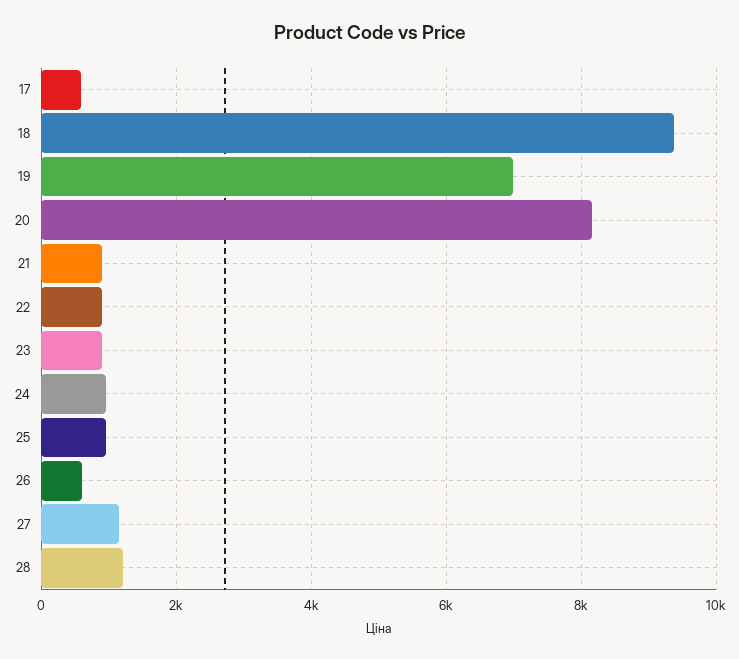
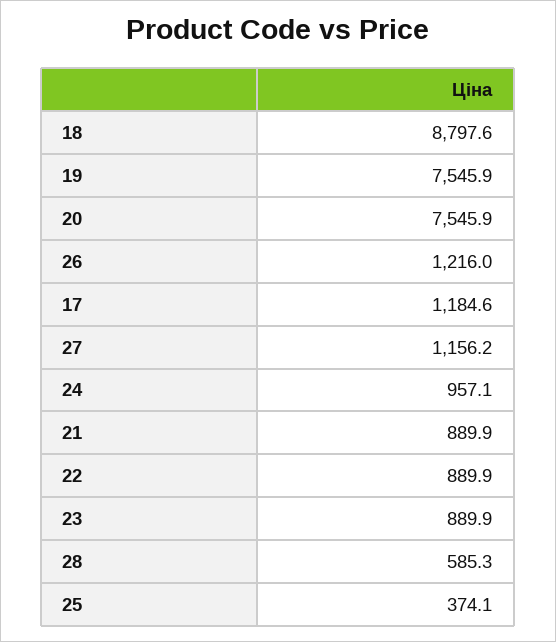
17: 600 -> 1184.6
18: 9400 -> 8797.6
19: 7000 -> 7545.9
20: 8200 -> 7545.9
25: 1000 -> 374.1
26: 600 -> 1216
28: 1200 -> 585.3

